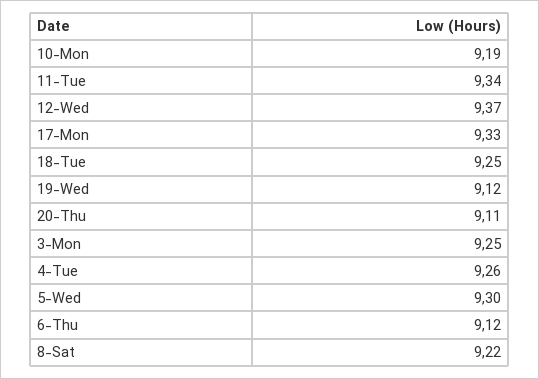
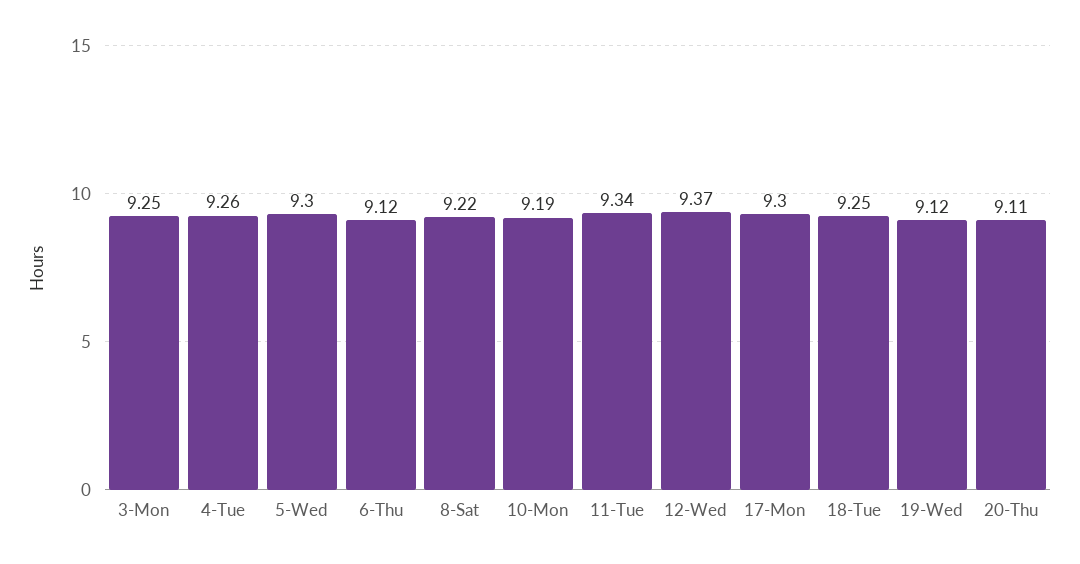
17-Mon: 9.33 -> 9.3

